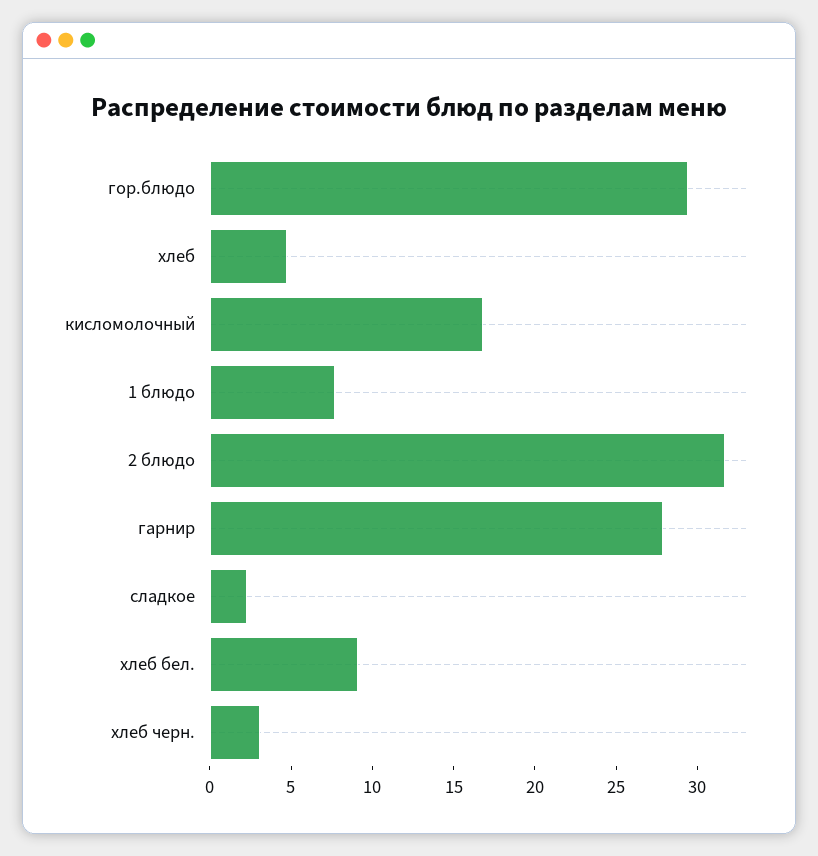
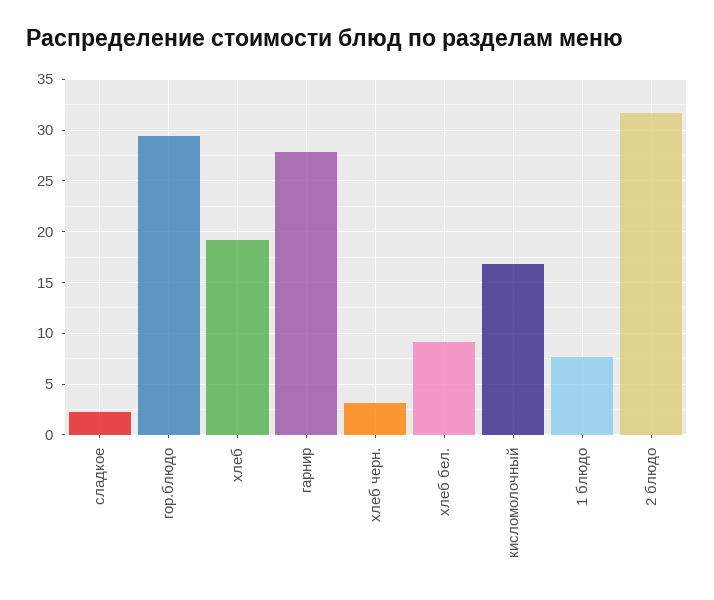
хлеб: 5 -> 19

